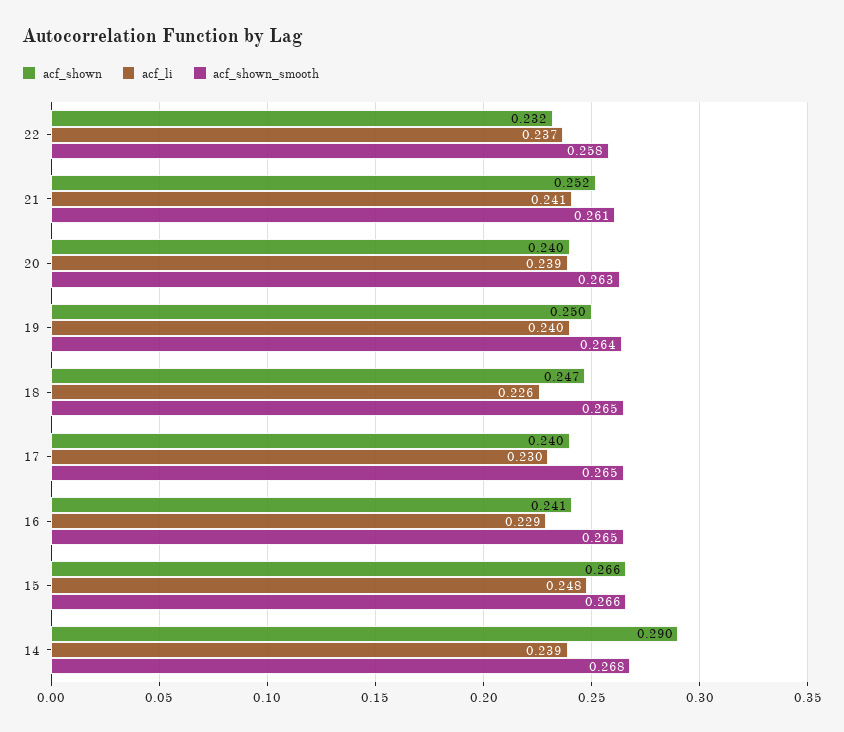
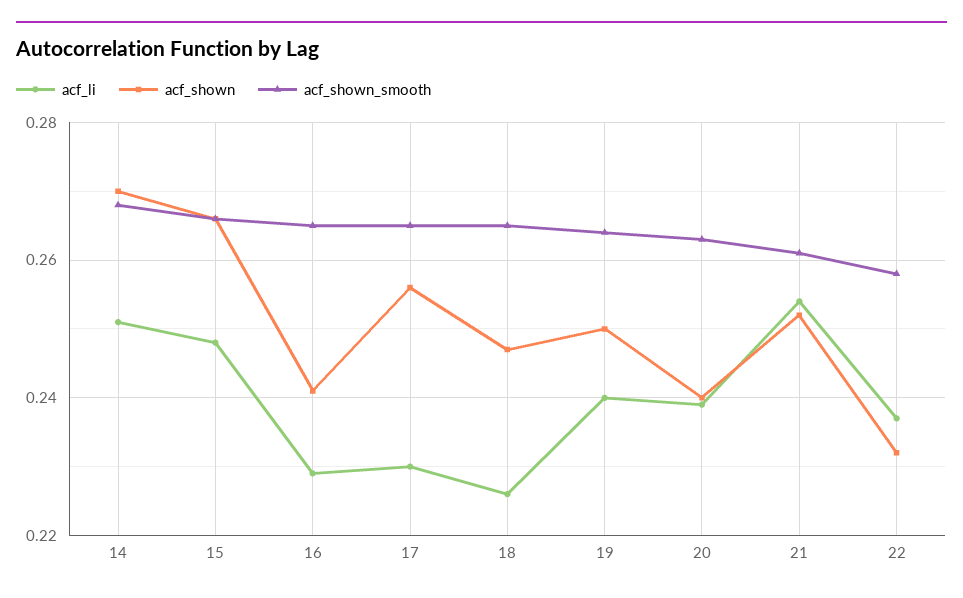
acf_li, 21: 0.241 -> 0.255
acf_shown, 17: 0.24 -> 0.255
acf_shown, 14: 0.29 -> 0.27
acf_li, 14: 0.239 -> 0.25

